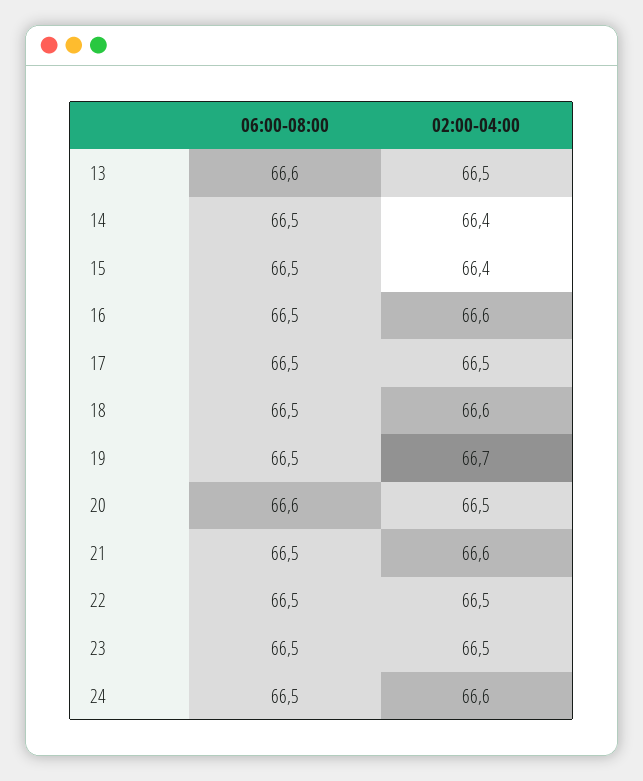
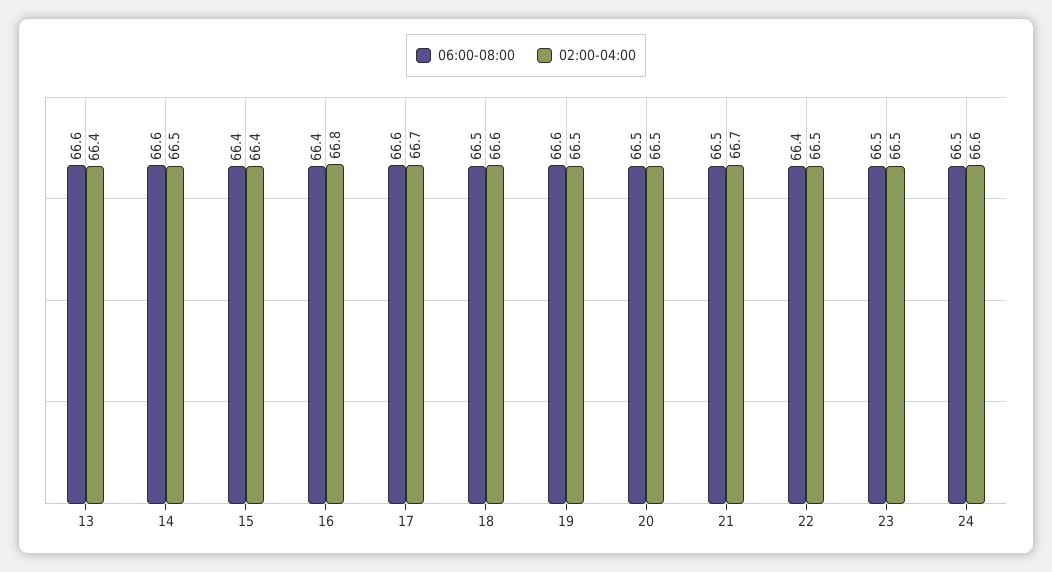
02:00-04:00, 13: 66.5 -> 66.4
06:00-08:00, 14: 66.5 -> 66.6
02:00-04:00, 14: 66.4 -> 66.5
06:00-08:00, 15: 66.5 -> 66.4
06:00-08:00, 16: 66.5 -> 66.4
02:00-04:00, 16: 66.6 -> 66.8
06:00-08:00, 17: 66.5 -> 66.6
02:00-04:00, 17: 66.5 -> 66.7
06:00-08:00, 19: 66.5 -> 66.6
02:00-04:00, 19: 66.7 -> 66.5
06:00-08:00, 20: 66.6 -> 66.5
02:00-04:00, 21: 66.6 -> 66.7
06:00-08:00, 22: 66.5 -> 66.4

